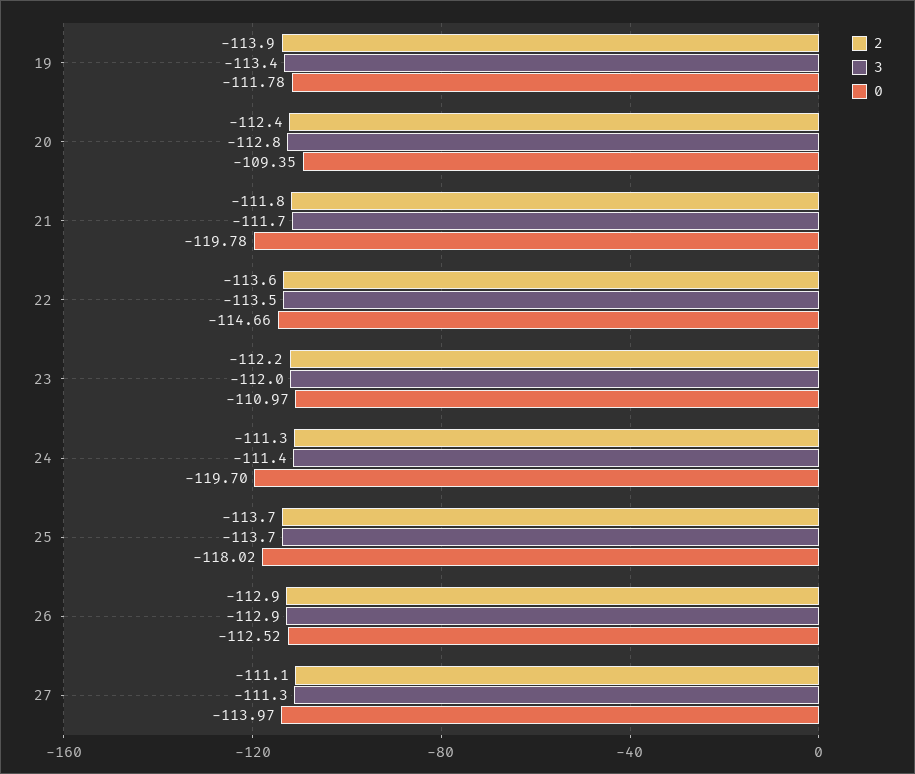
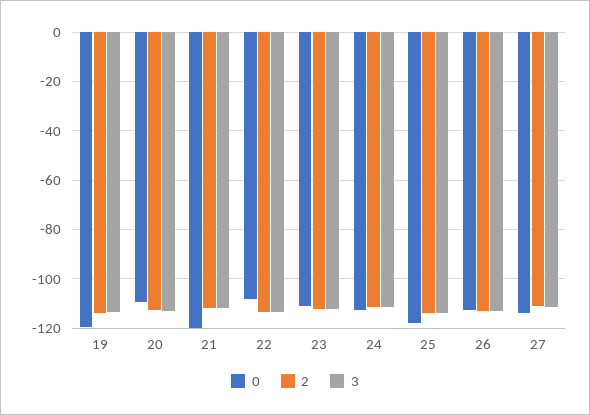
0, 19: -111.78 -> -120
0, 22: -114.66 -> -107.5
0, 24: -119.7 -> -112.5

